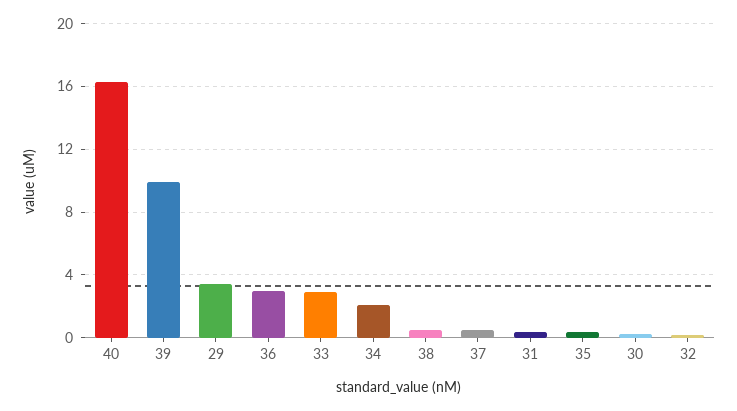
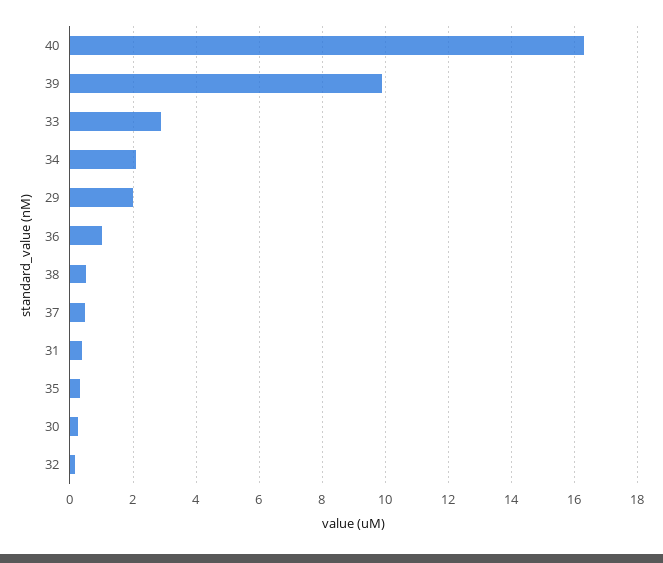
29: 3.5 -> 2
36: 3 -> 1

